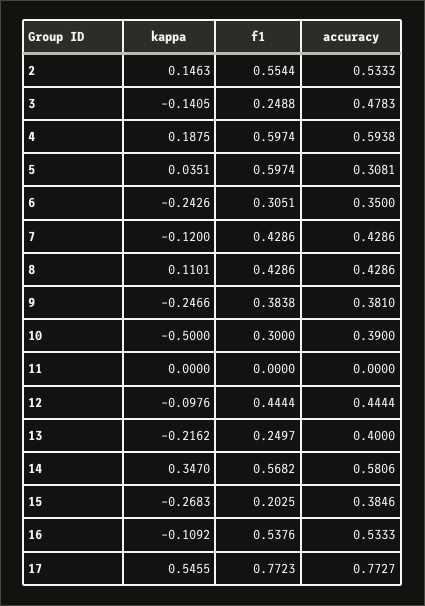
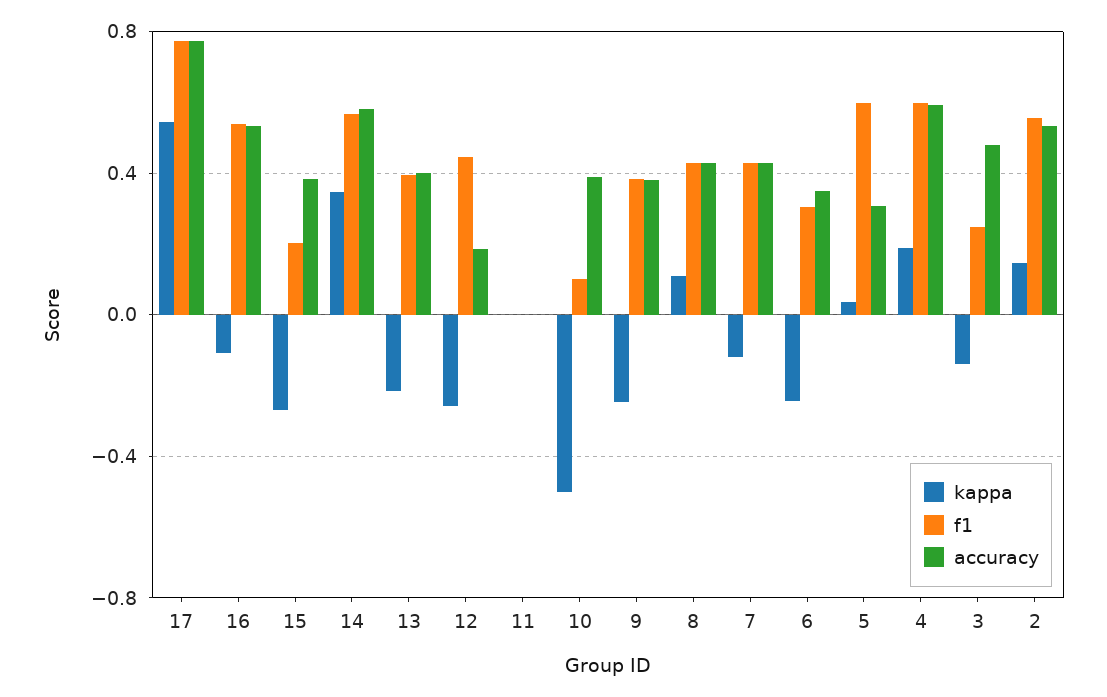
f1, 10: 0.3 -> 0.1
kappa, 12: -0.0976 -> -0.25
accuracy, 12: 0.4444 -> 0.2
f1, 13: 0.2497 -> 0.4

